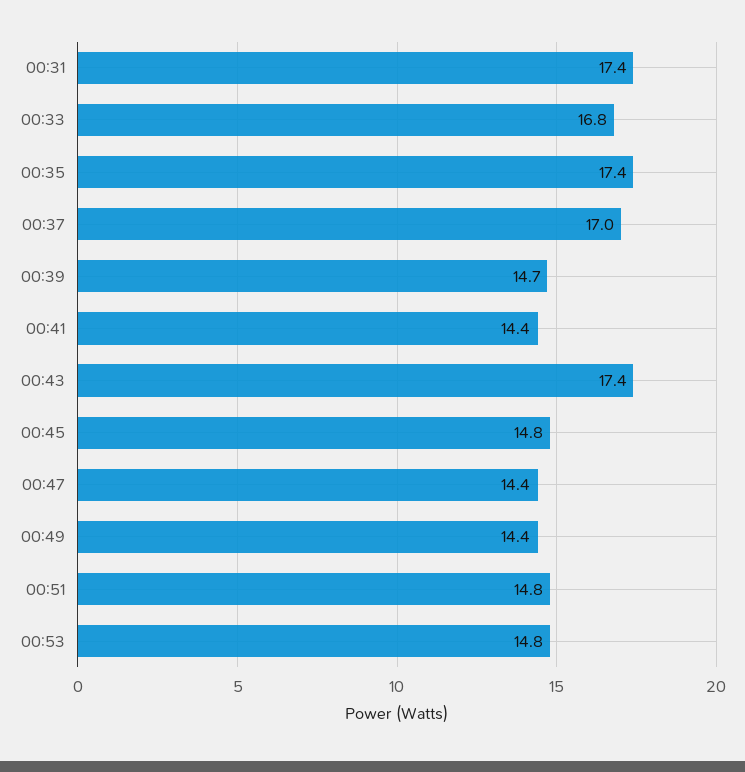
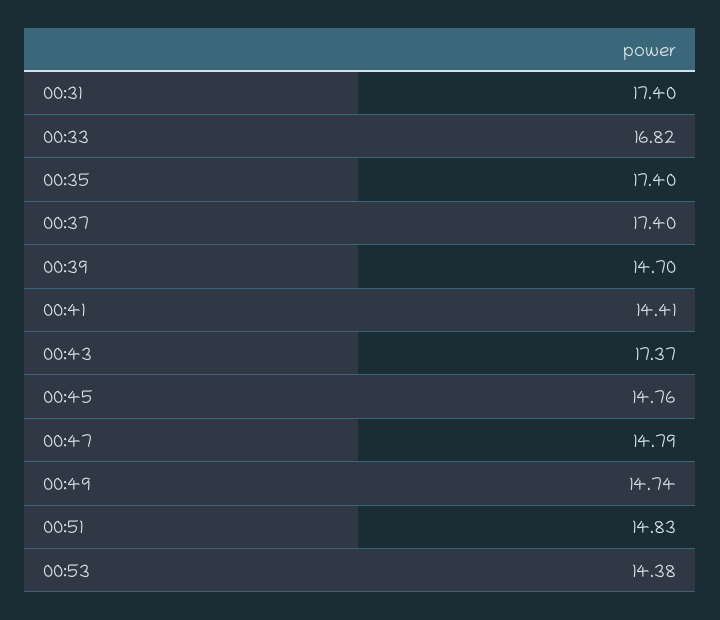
00:37: 17 -> 17.4
00:47: 14.4 -> 14.79
00:49: 14.4 -> 14.74
00:53: 14.8 -> 14.38

